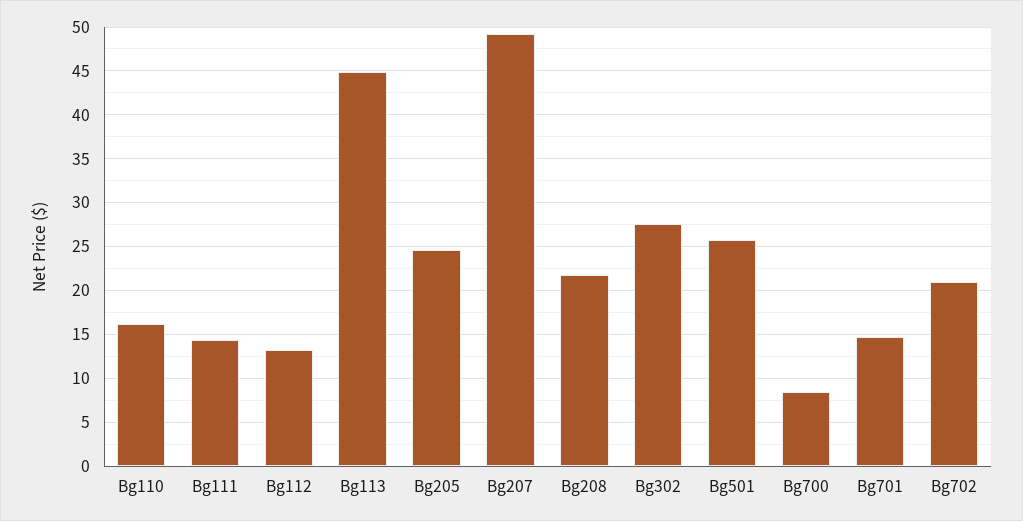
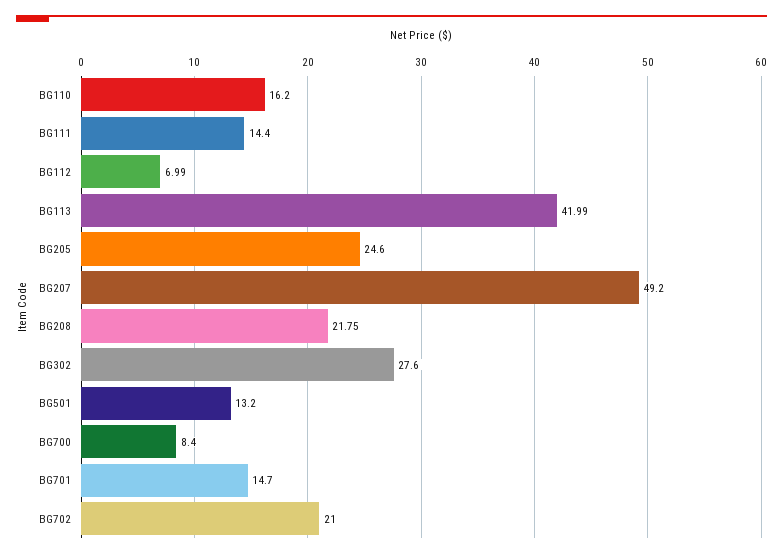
Bg112: 13 -> 6.99
Bg113: 45 -> 41.99
Bg501: 26 -> 13.2

